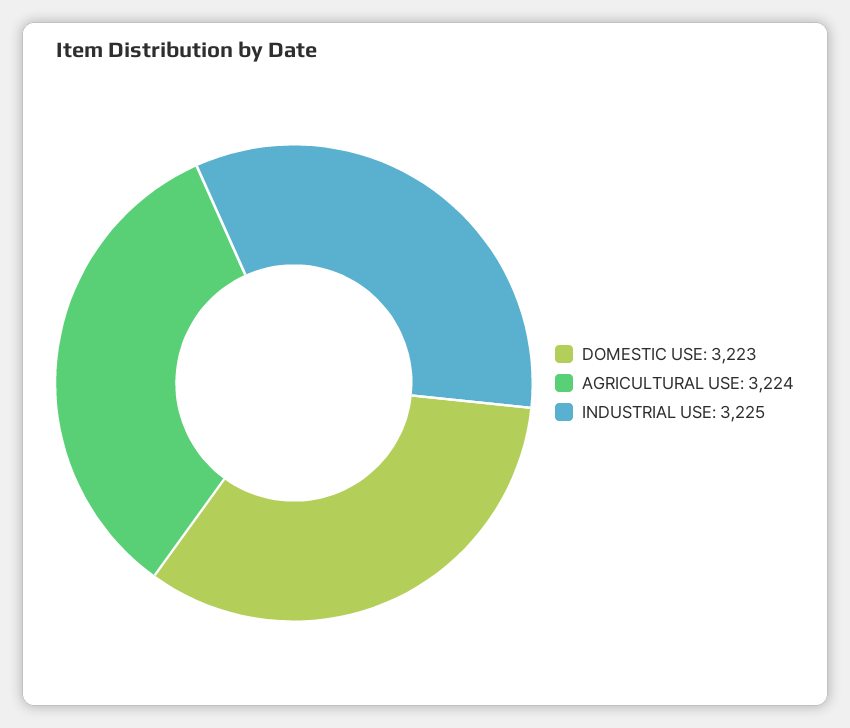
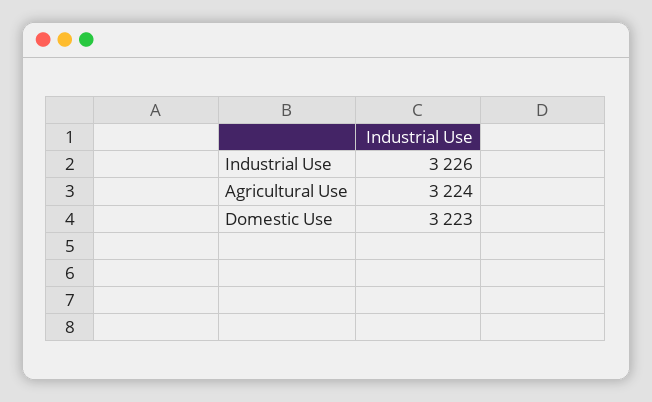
INDUSTRIAL USE: 3225 -> 3226

